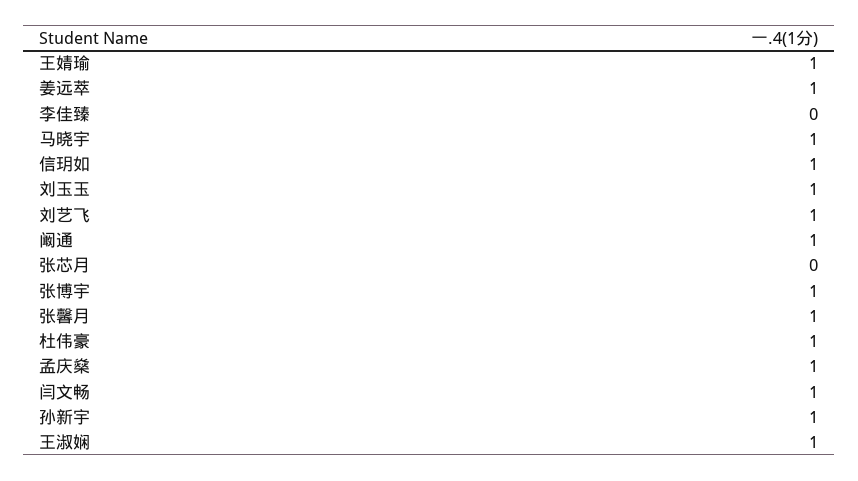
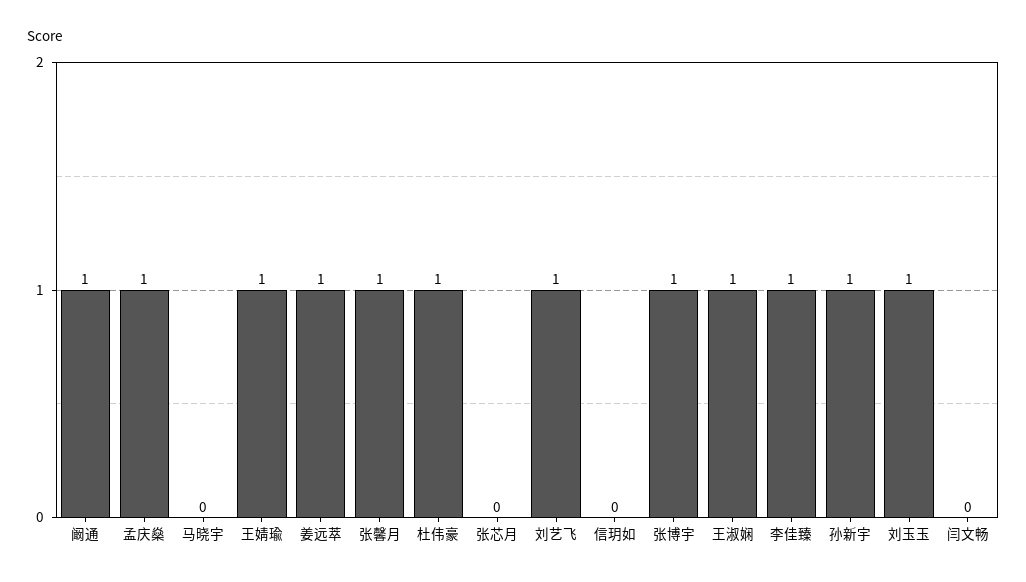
李佳臻: 0 -> 1
马晓宇: 1 -> 0
信玥如: 1 -> 0
闫文畅: 1 -> 0

